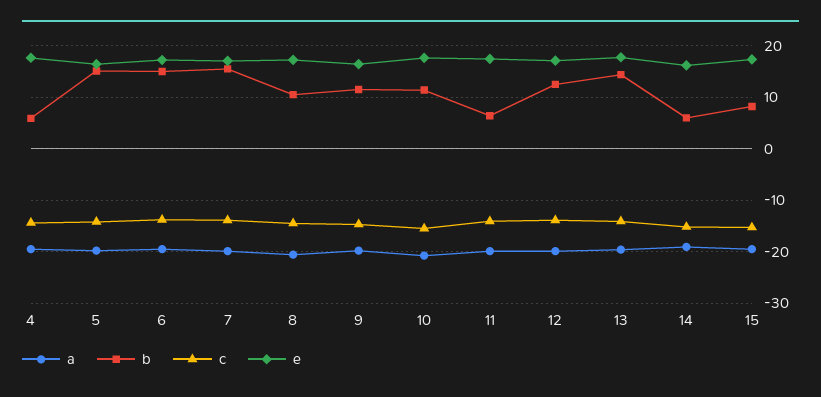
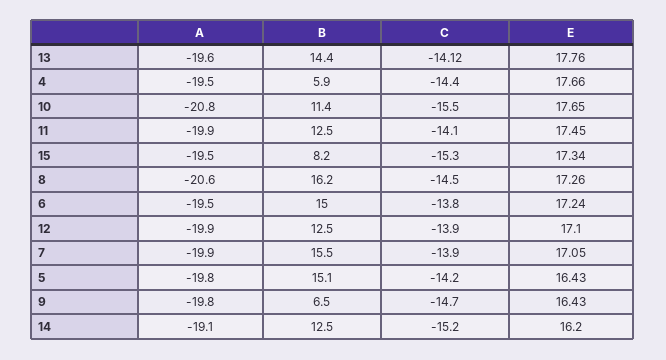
b, 8: 10 -> 16.2
b, 9: 12 -> 6.5
b, 11: 6 -> 12.5
b, 14: 6 -> 12.5

